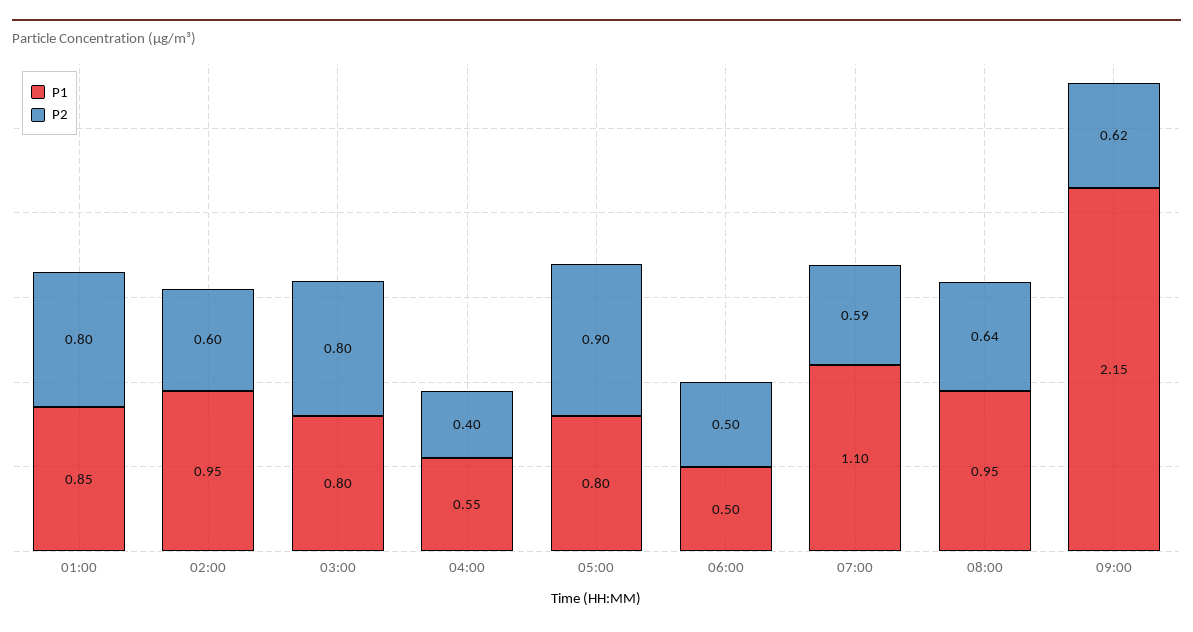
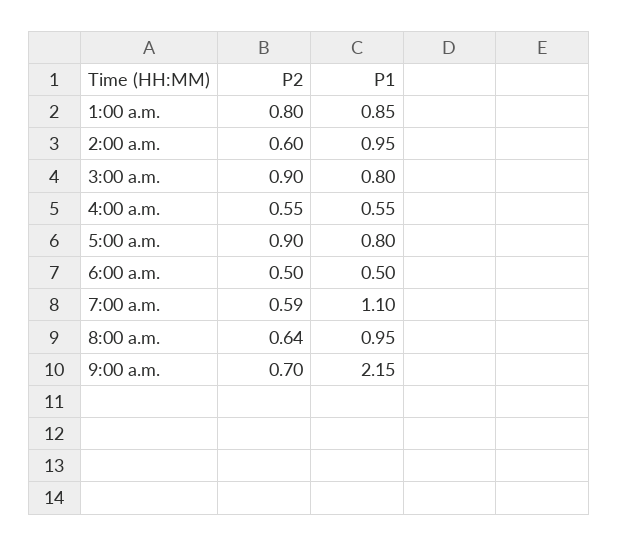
P2, 03:00: 0.8 -> 0.9
P2, 04:00: 0.4 -> 0.55
P2, 09:00: 0.62 -> 0.7

